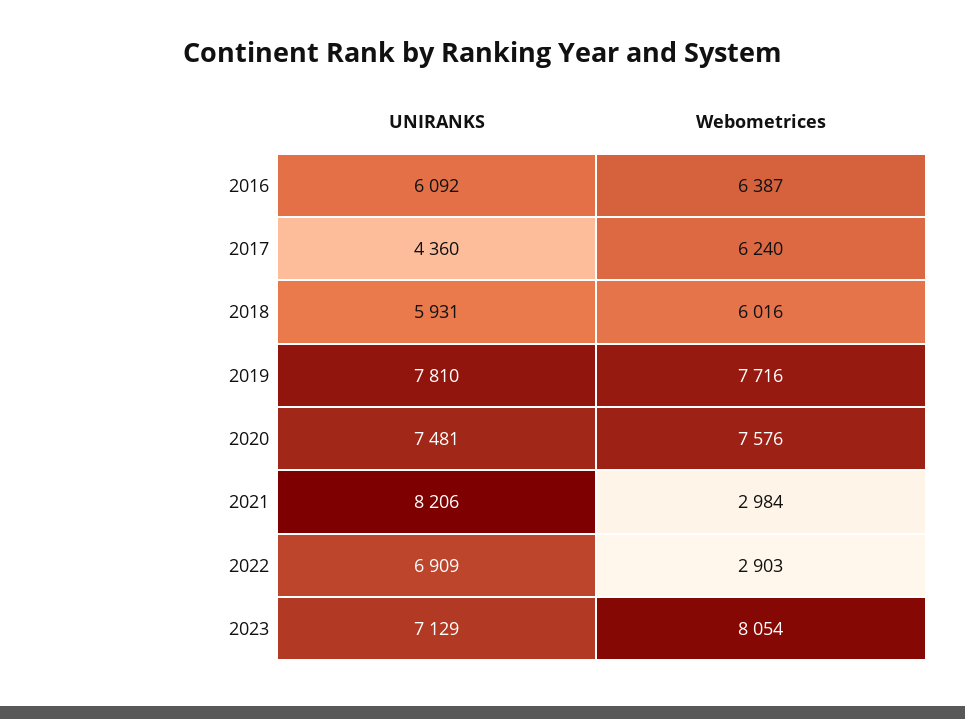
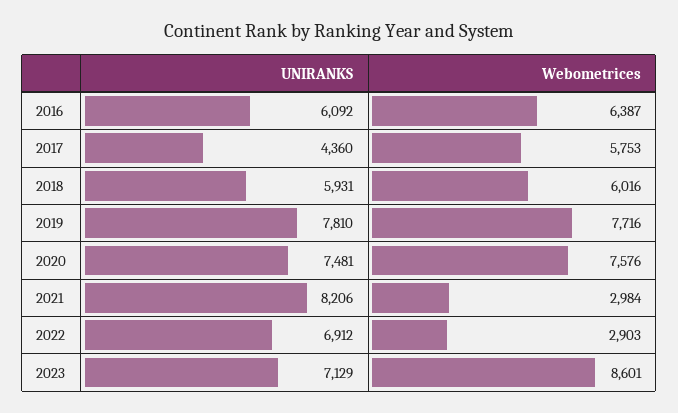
Webometrices, 2017: 6240 -> 5753
UNIRANKS, 2022: 6909 -> 6912
Webometrices, 2023: 8054 -> 8601

